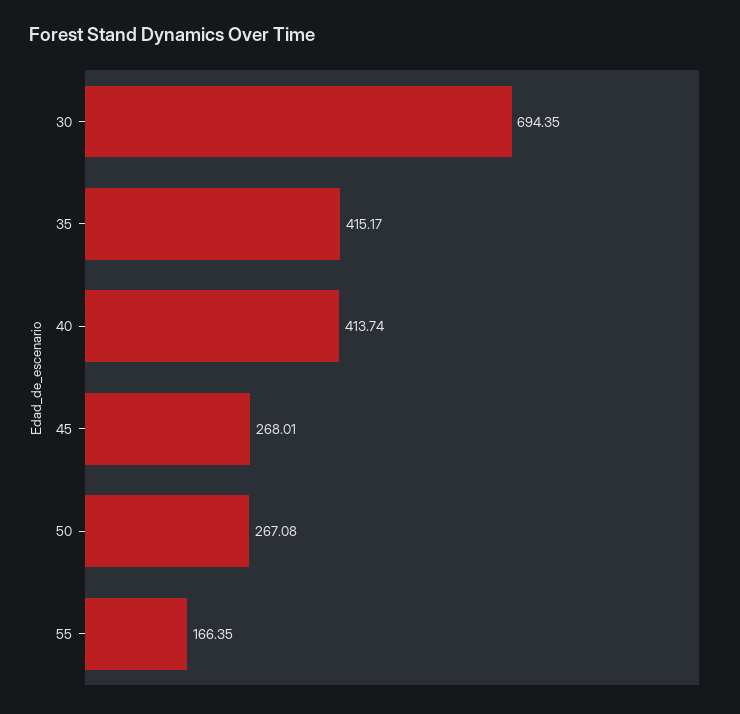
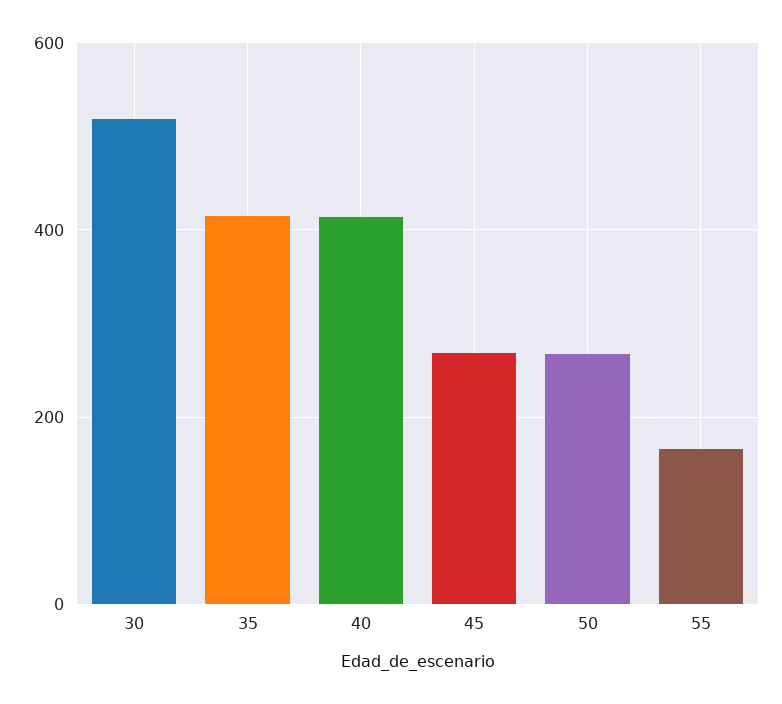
30: 694.35 -> 520

